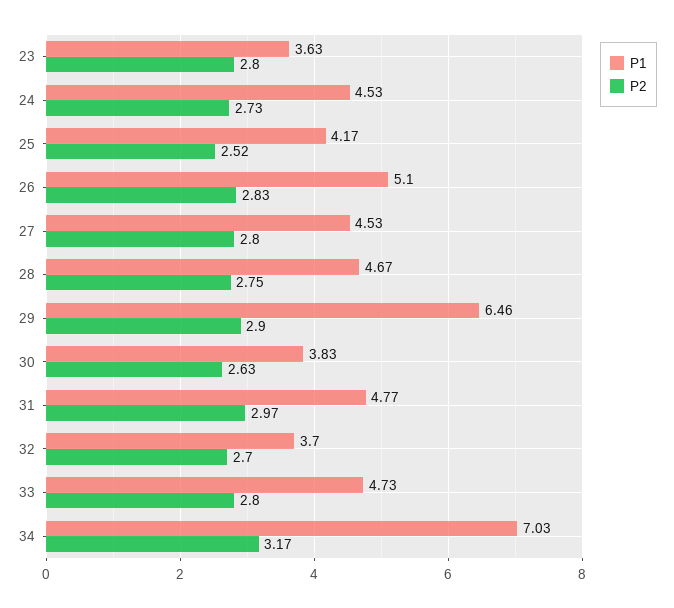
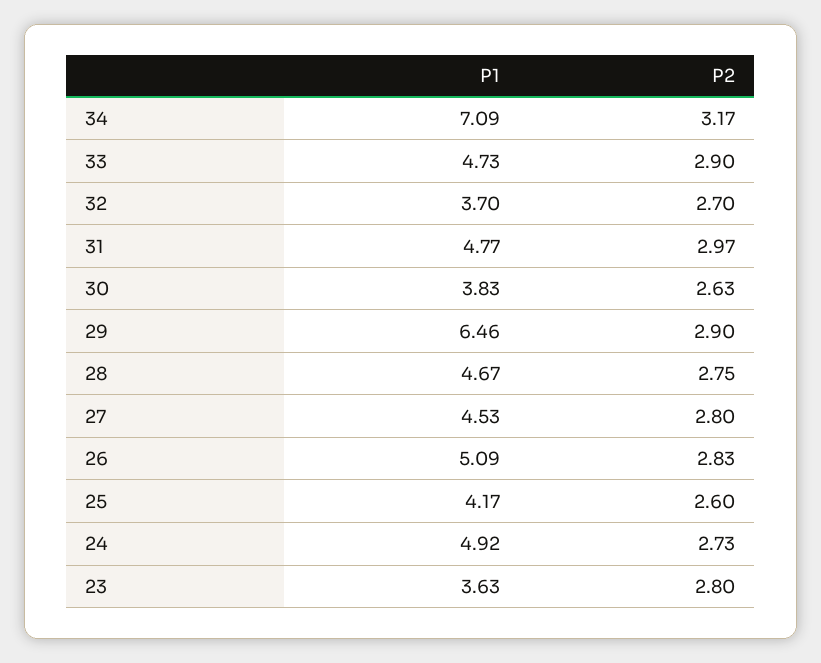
P1, 24: 4.53 -> 4.92
P2, 25: 2.52 -> 2.6
P1, 26: 5.1 -> 5.09
P2, 33: 2.8 -> 2.9
P1, 34: 7.03 -> 7.09

